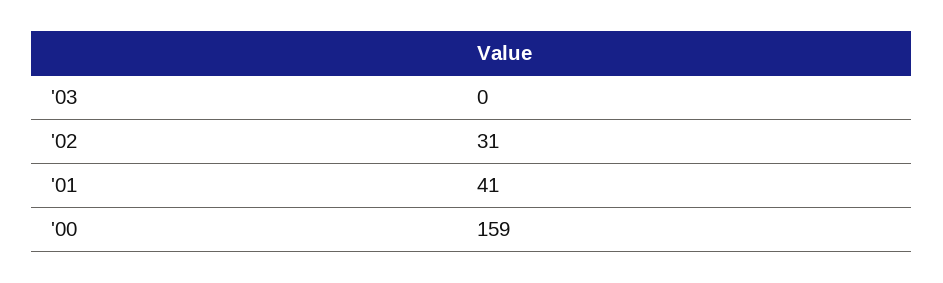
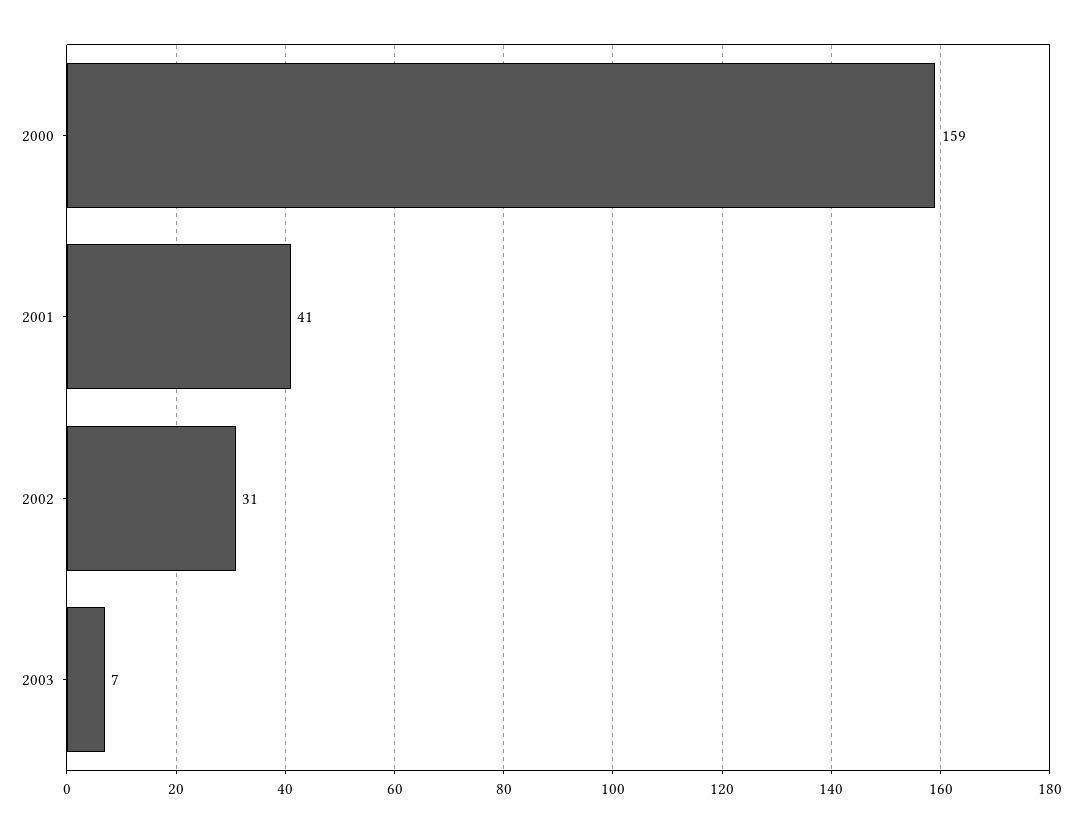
'03: 0 -> 7

